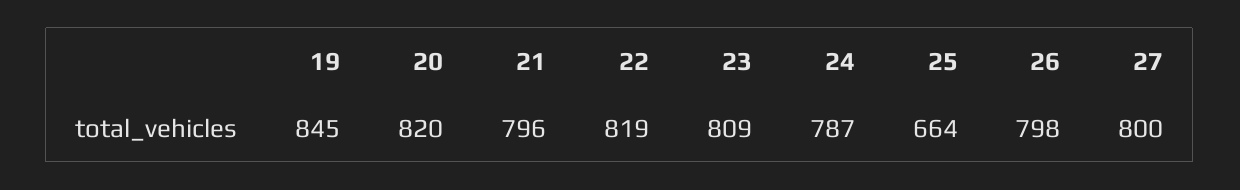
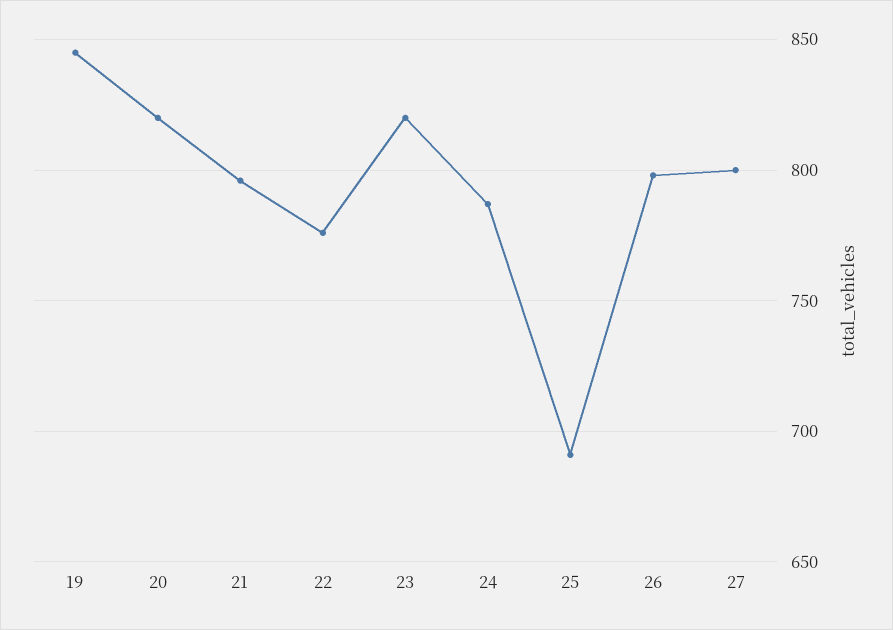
22: 819 -> 775
23: 809 -> 820
25: 664 -> 690

